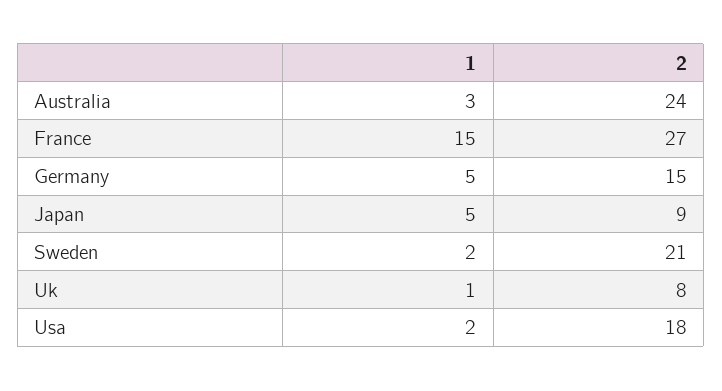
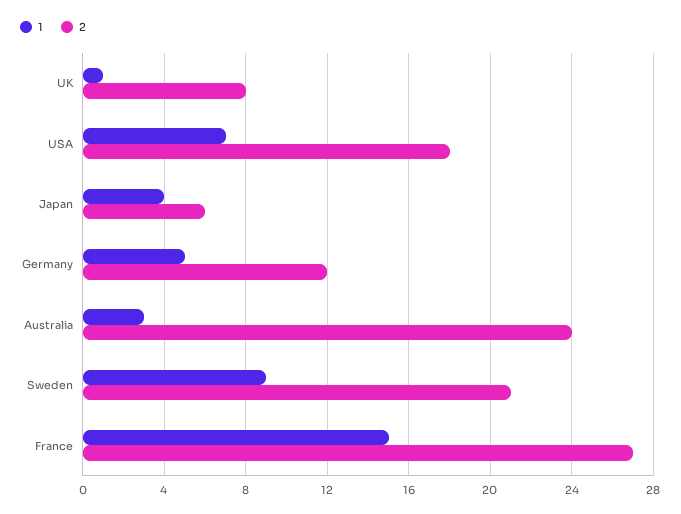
2, Germany: 15 -> 12
1, Japan: 5 -> 4
2, Japan: 9 -> 6
1, Sweden: 2 -> 9
1, Usa: 2 -> 7

